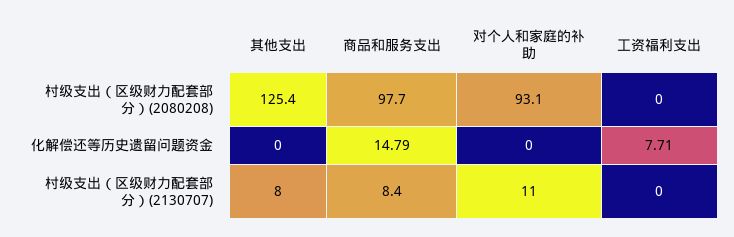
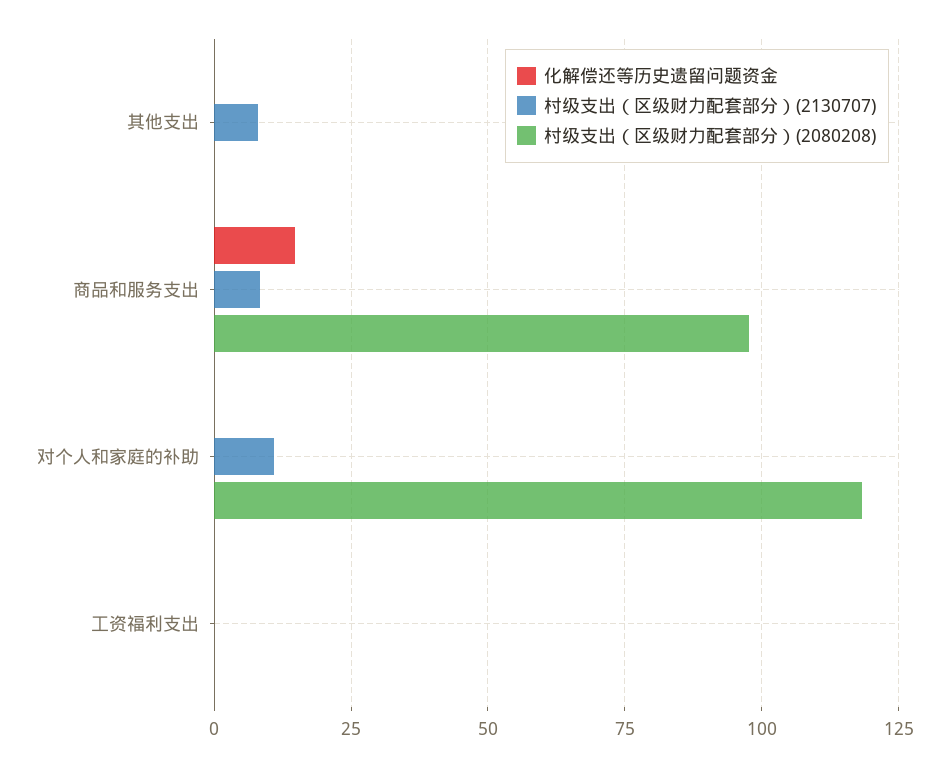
村级支出（区级财力配套部分）(2080208), 其他支出: 125.4 -> 0
村级支出（区级财力配套部分）(2080208), 对个人和家庭的补助: 93.1 -> 117.5
化解偿还等历史遗留问题资金, 工资福利支出: 7.71 -> 0

